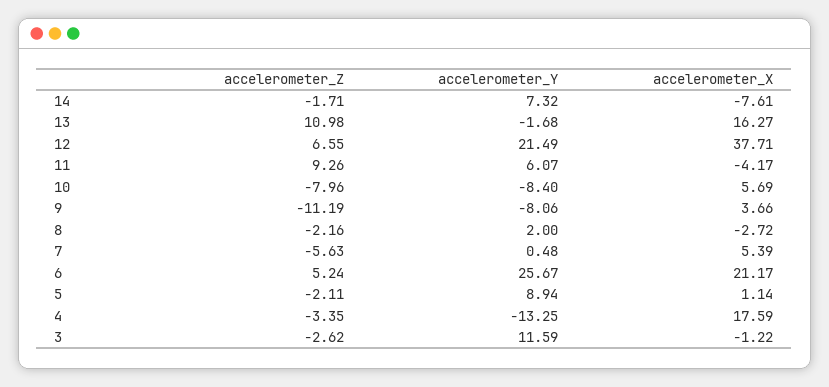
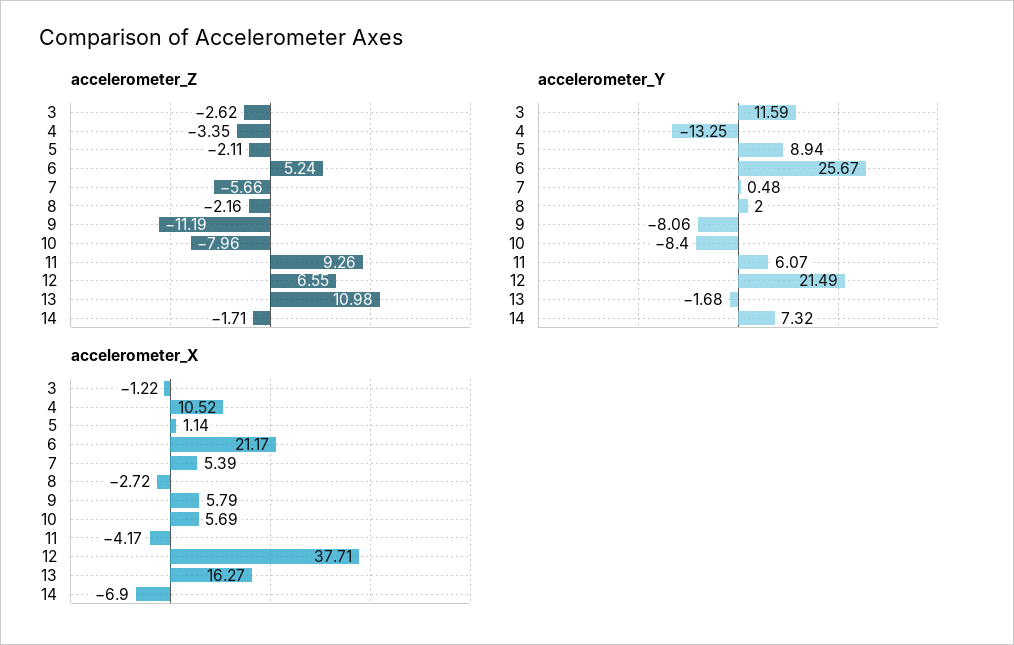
accelerometer_X, 14: -7.61 -> -6.9
accelerometer_X, 9: 3.66 -> 5.79
accelerometer_Z, 7: -5.63 -> -5.66
accelerometer_X, 4: 17.59 -> 10.52

